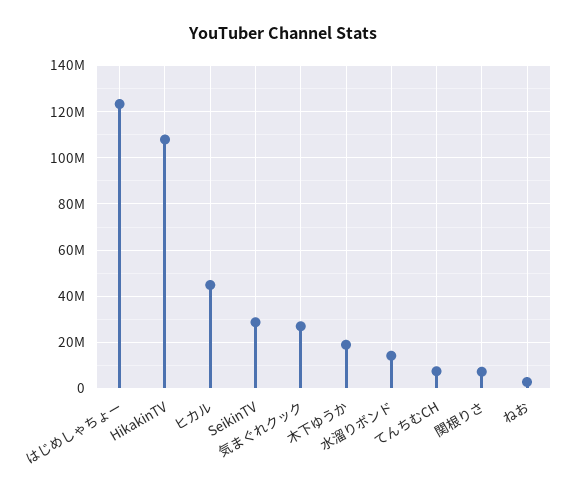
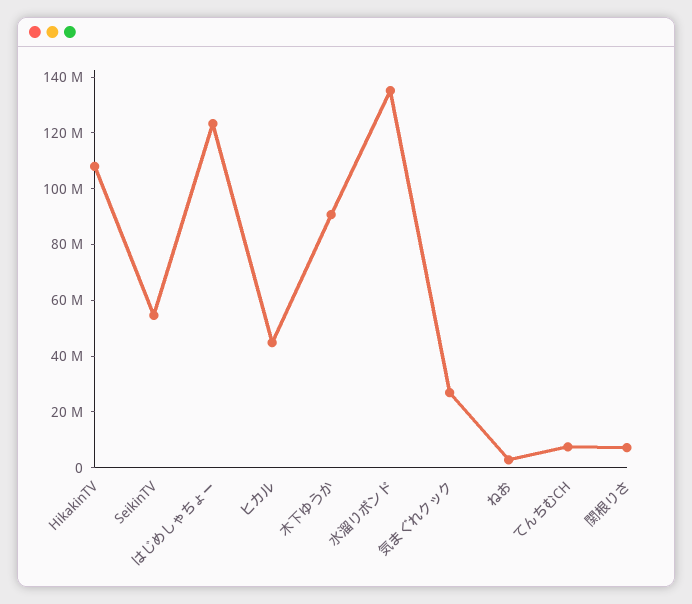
SeikinTV: 30000000 -> 55000000
木下ゆうか: 20000000 -> 90000000
水溜りボンド: 15000000 -> 135000000

